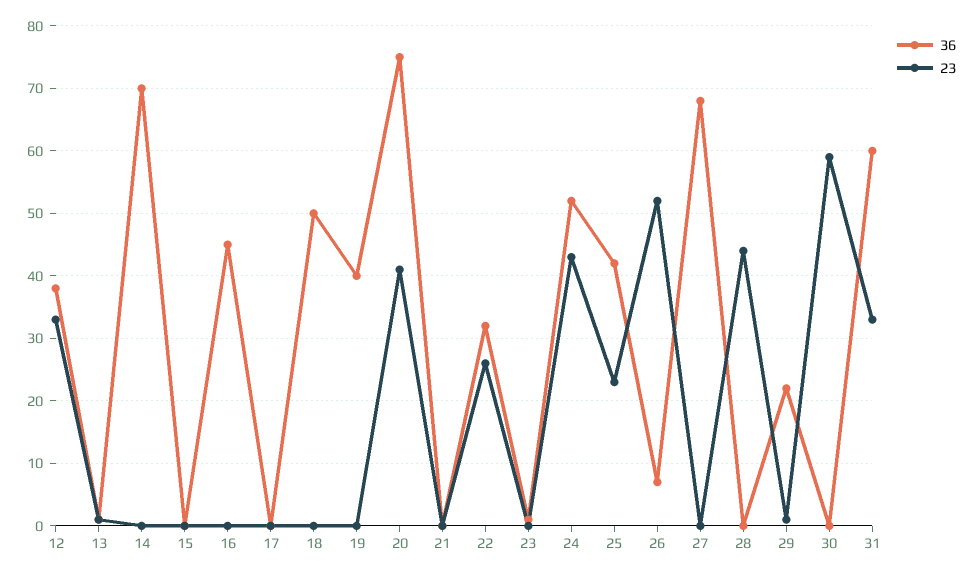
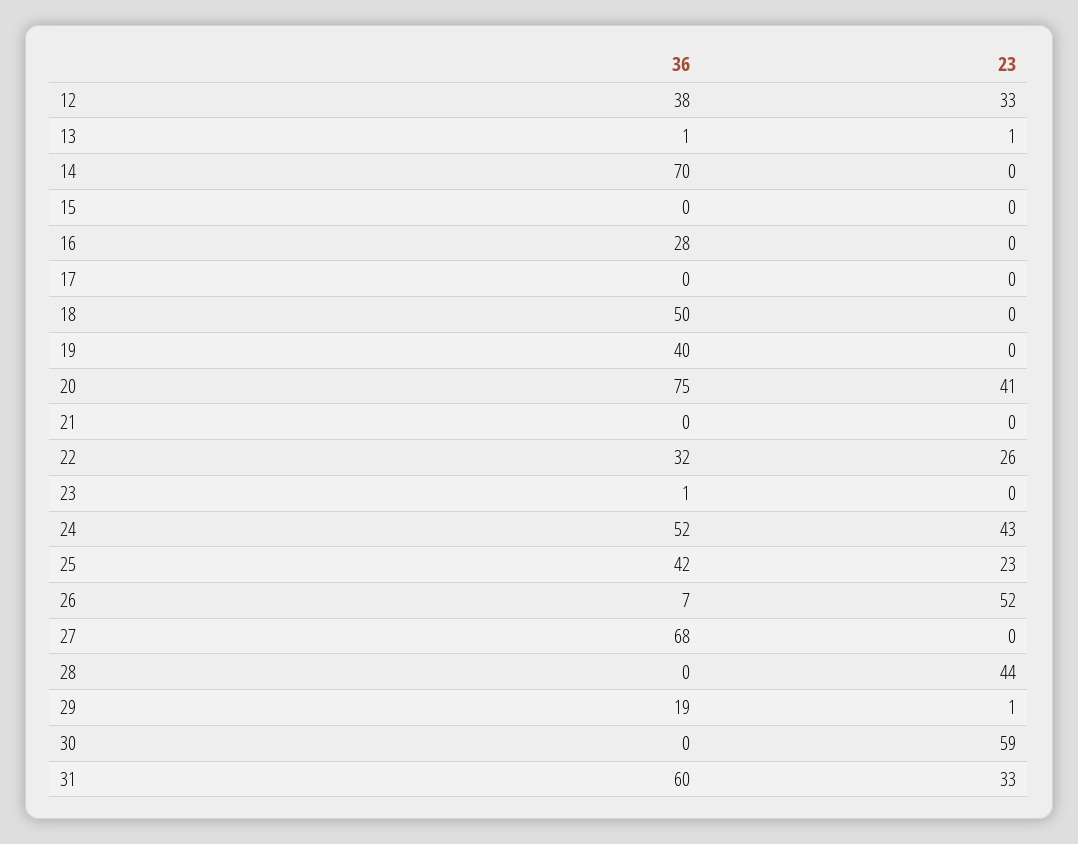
36, 16: 45 -> 28
36, 29: 22 -> 19

